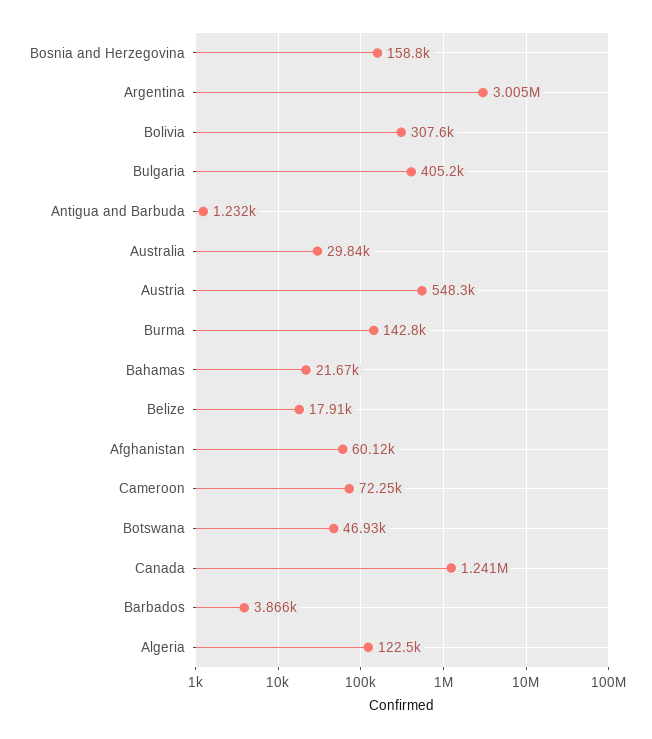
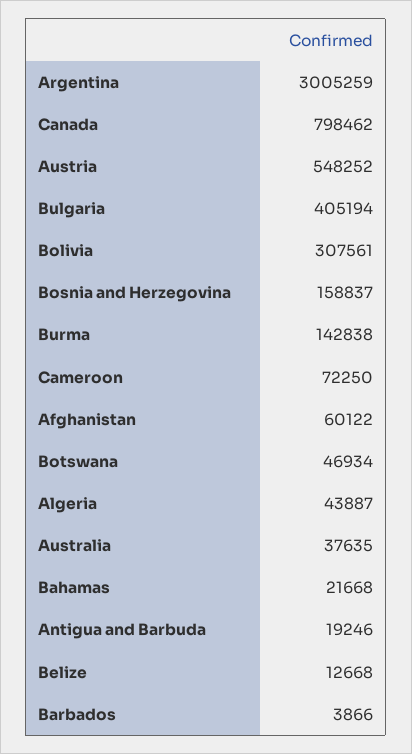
Antigua and Barbuda: 1232 -> 19246
Australia: 29840 -> 37635
Belize: 17910 -> 12668
Canada: 1241000 -> 798462
Algeria: 122500 -> 43887

